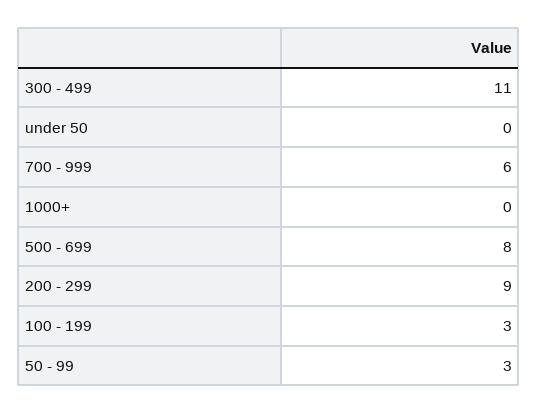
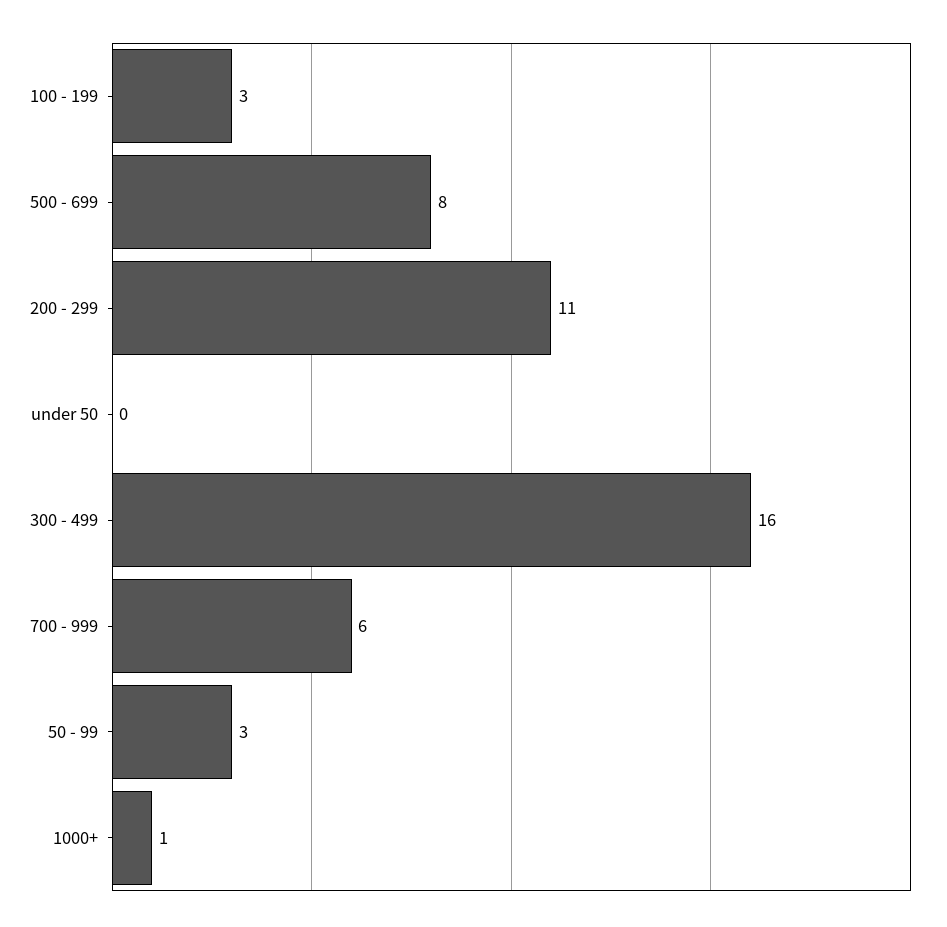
300 - 499: 11 -> 16
1000+: 0 -> 1
200 - 299: 9 -> 11

